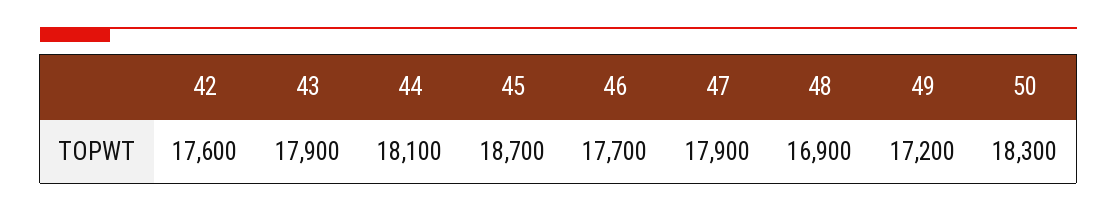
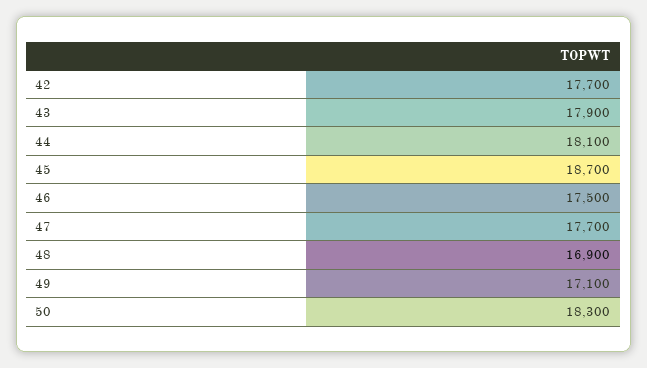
42: 17600 -> 17700
46: 17700 -> 17500
47: 17900 -> 17700
49: 17200 -> 17100

